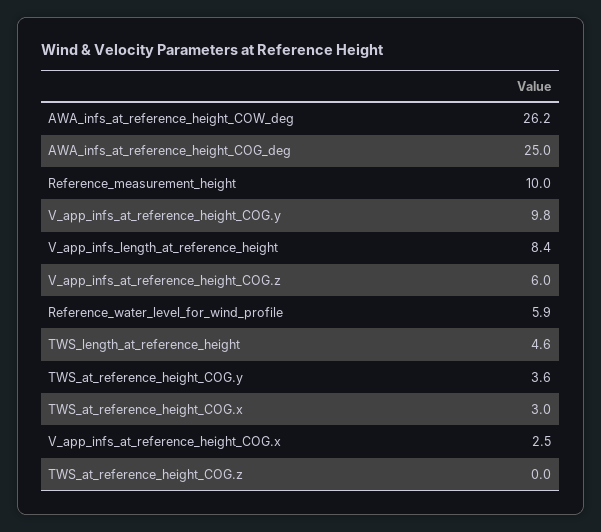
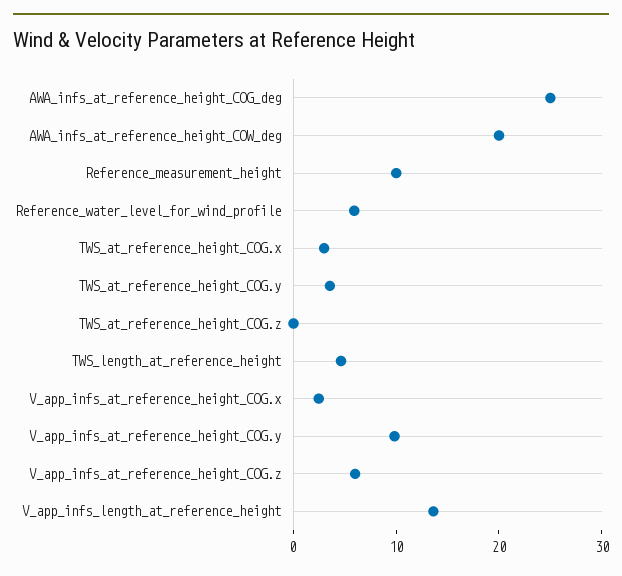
AWA_infs_at_reference_height_COW_deg: 26.2 -> 20
V_app_infs_length_at_reference_height: 8.4 -> 14

